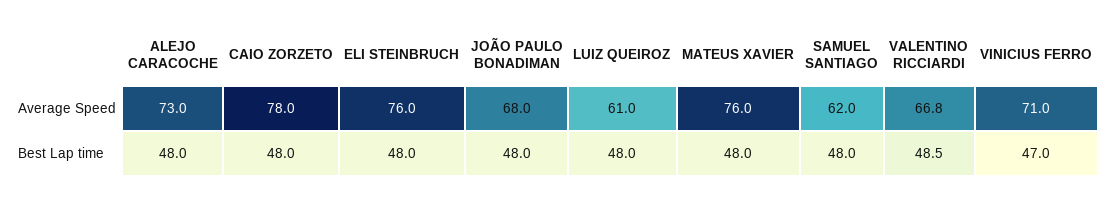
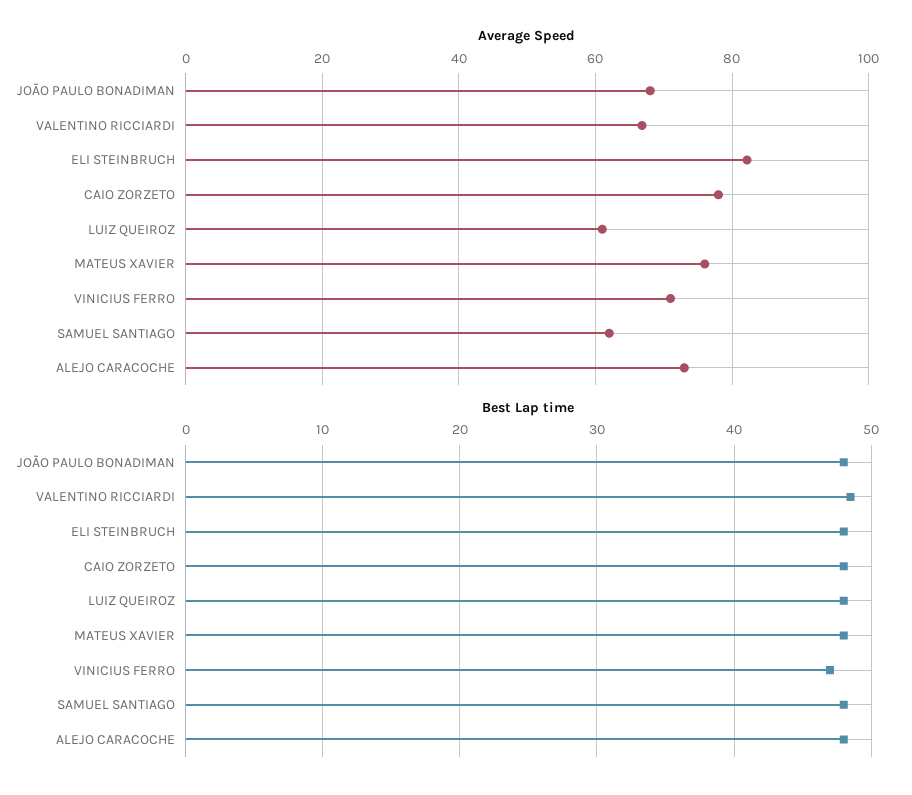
Average Speed, ELI STEINBRUCH: 76 -> 82

